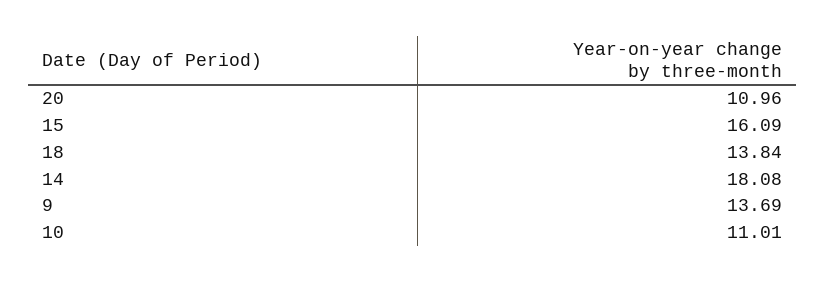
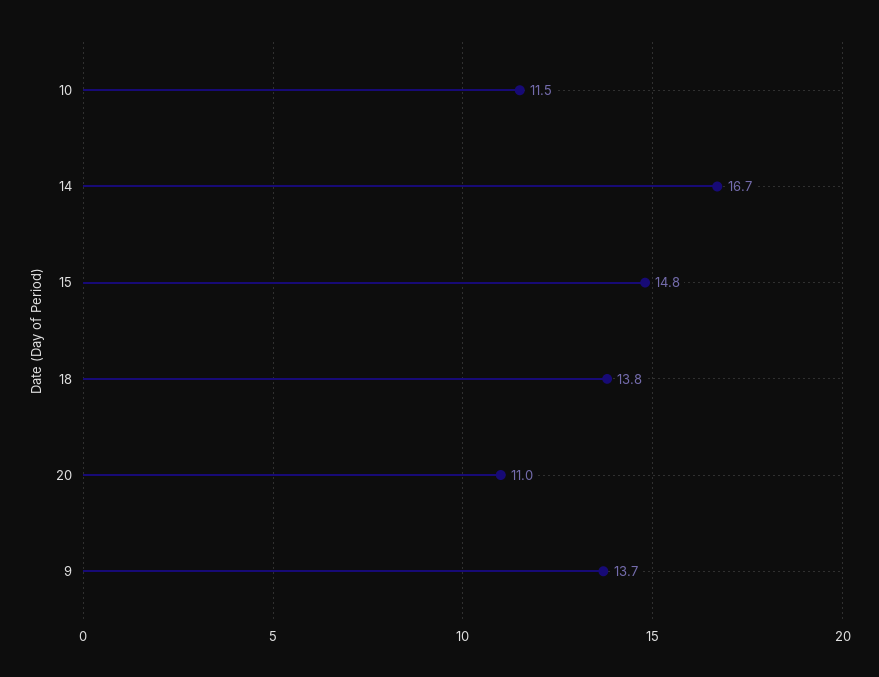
15: 16.09 -> 14.8
14: 18.08 -> 16.7
10: 11.01 -> 11.5

